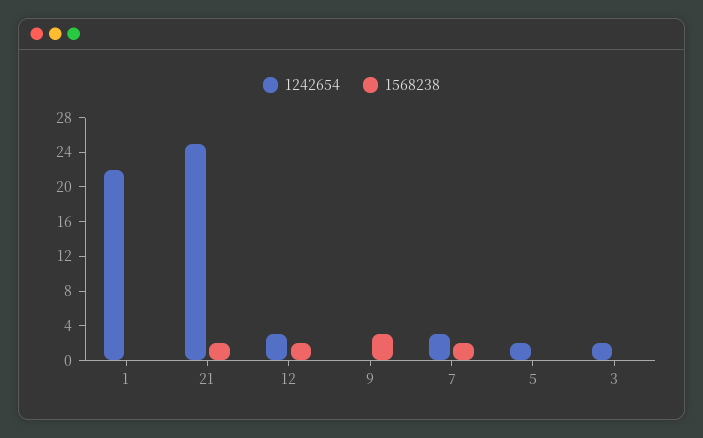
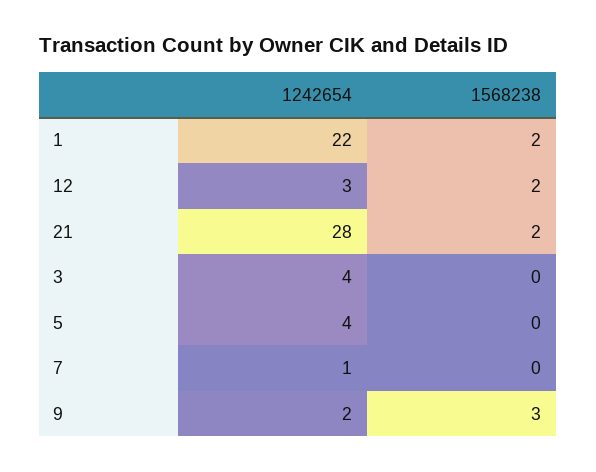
1568238, 1: 0 -> 2
1242654, 21: 25 -> 28
1242654, 9: 0 -> 2
1242654, 7: 3 -> 1
1568238, 7: 2 -> 0
1242654, 5: 2 -> 4
1242654, 3: 2 -> 4

